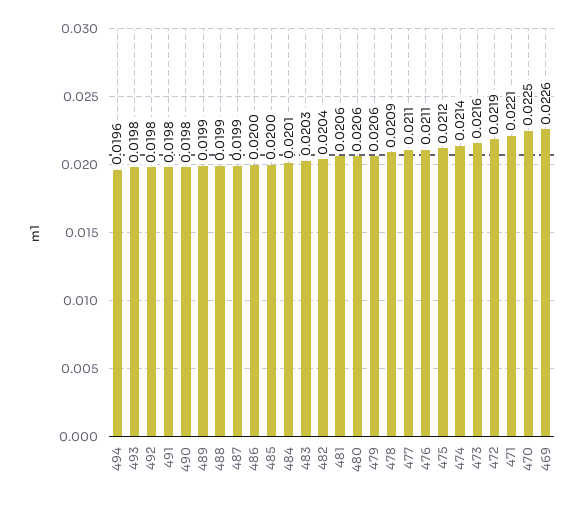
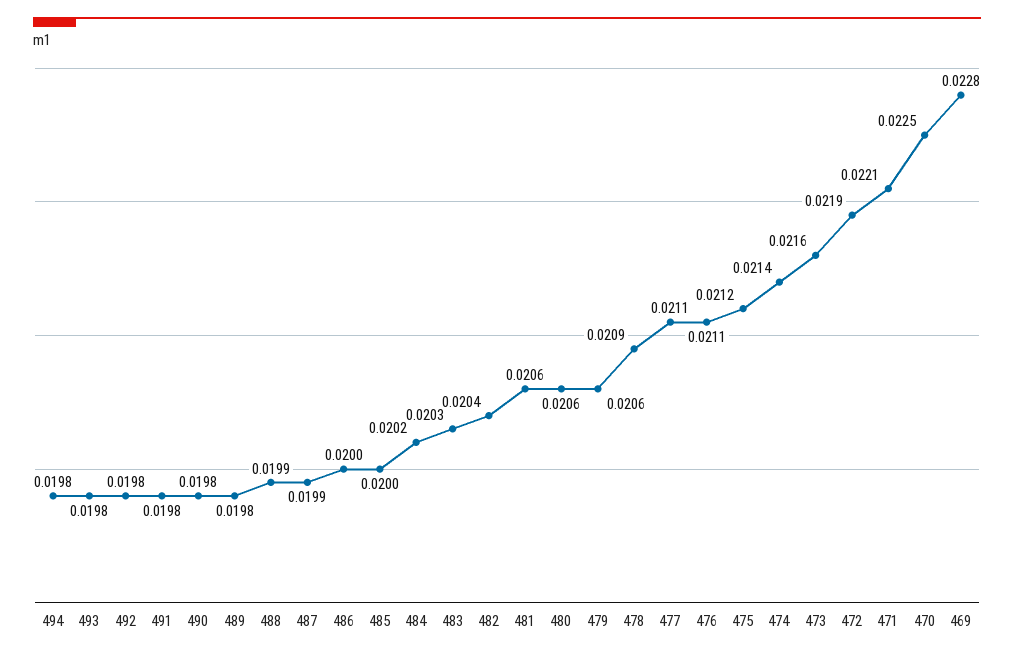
494: 0.0196 -> 0.0198
489: 0.0199 -> 0.0198
484: 0.0201 -> 0.0202
469: 0.0226 -> 0.0228

